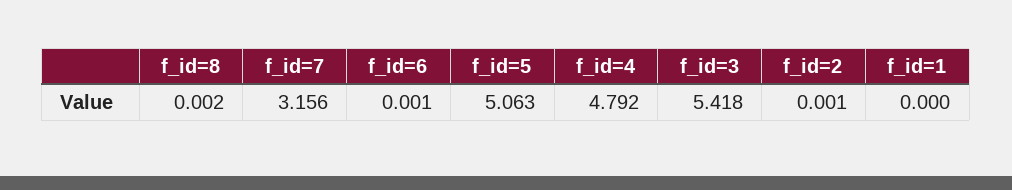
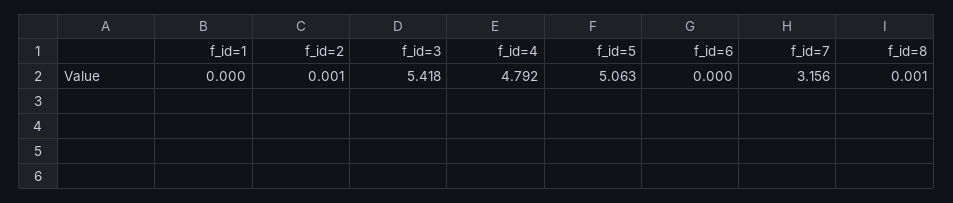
f_id=8: 0.002 -> 0.001
f_id=6: 0.001 -> 0

